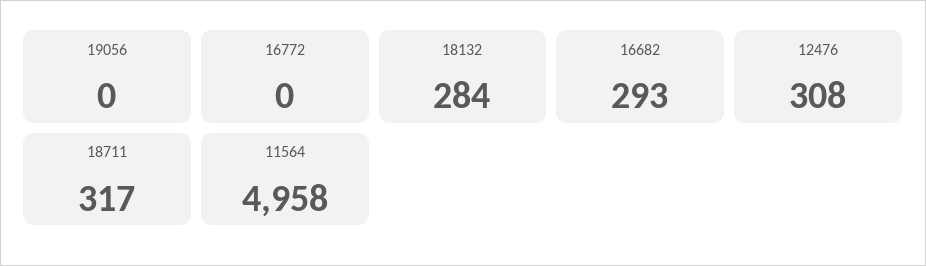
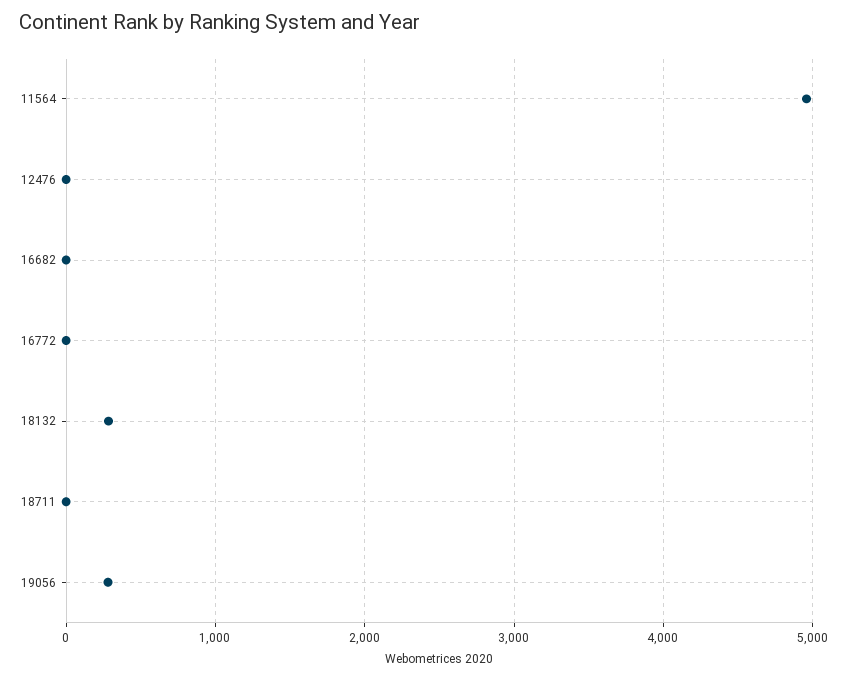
19056: 0 -> 300
16682: 293 -> 0
12476: 308 -> 0
18711: 317 -> 0

